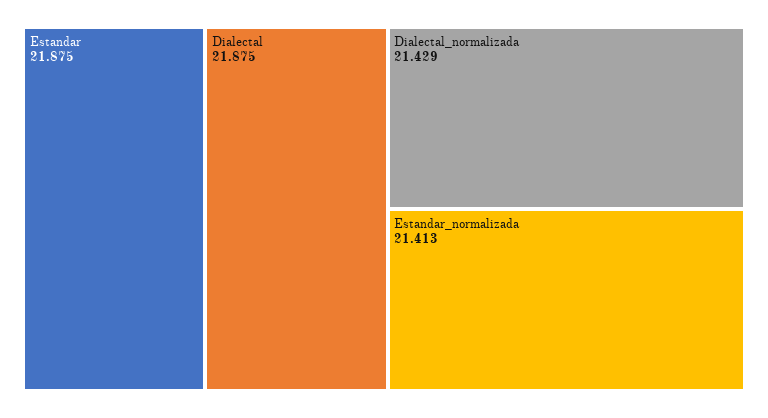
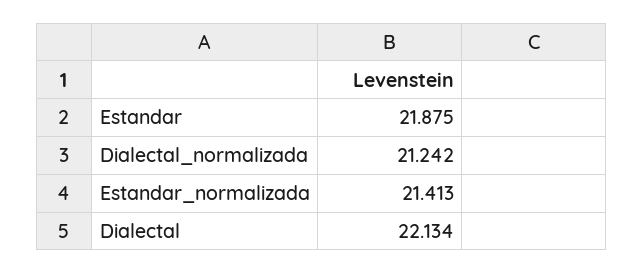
Dialectal: 21.875 -> 22.134
Dialectal_normalizada: 21.429 -> 21.242

